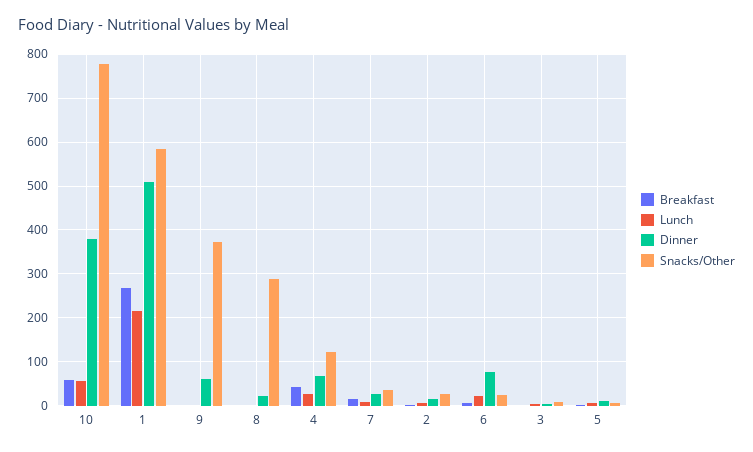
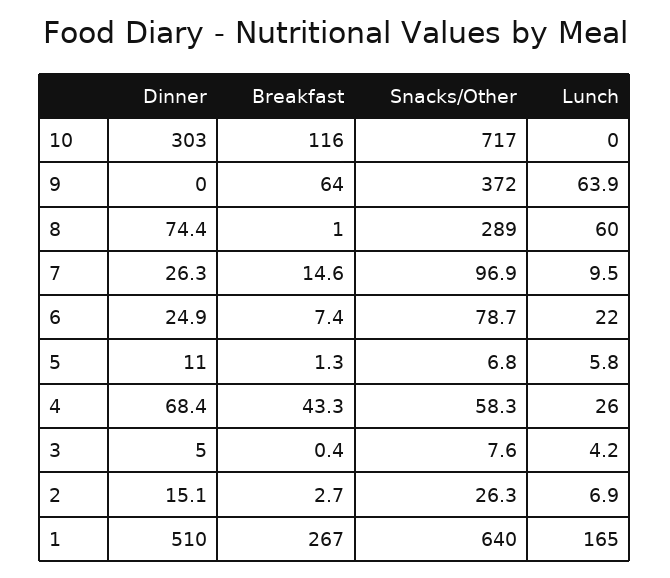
Breakfast, 10: 60 -> 116
Lunch, 10: 60 -> 0
Dinner, 10: 380 -> 303
Snacks/Other, 10: 780 -> 717
Lunch, 1: 220 -> 165
Snacks/Other, 1: 580 -> 640
Breakfast, 9: 0 -> 64
Lunch, 9: 0 -> 63.9
Dinner, 9: 60 -> 0
Lunch, 8: 0 -> 60
Dinner, 8: 20 -> 74.4
Snacks/Other, 4: 120 -> 58.3
Snacks/Other, 7: 40 -> 96.9
Dinner, 6: 80 -> 24.9
Snacks/Other, 6: 20 -> 78.7

